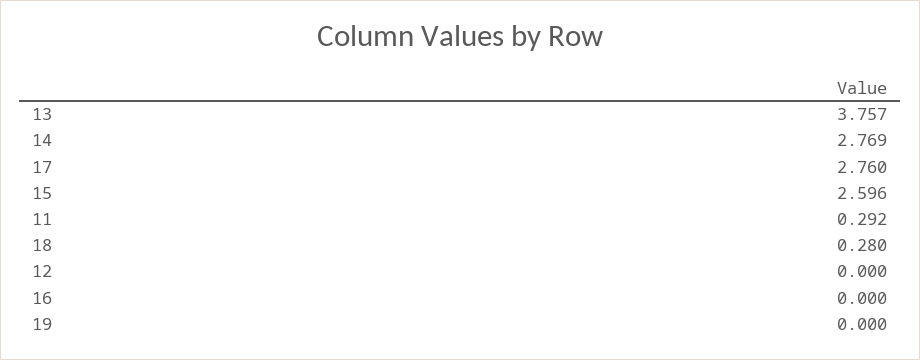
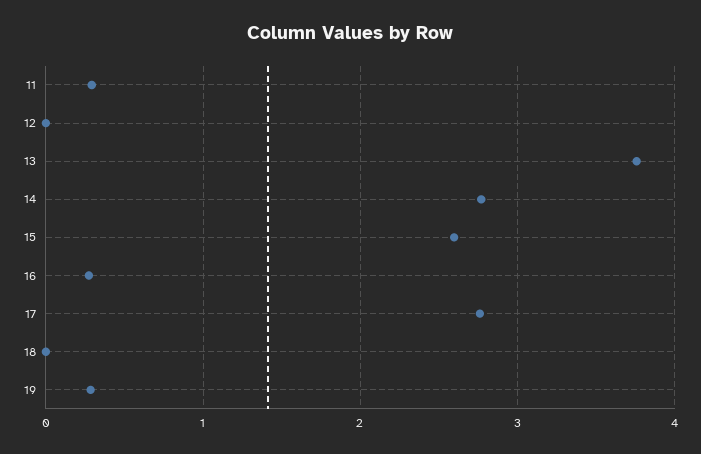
18: 0.28 -> 0
16: 0 -> 0.3
19: 0 -> 0.3

